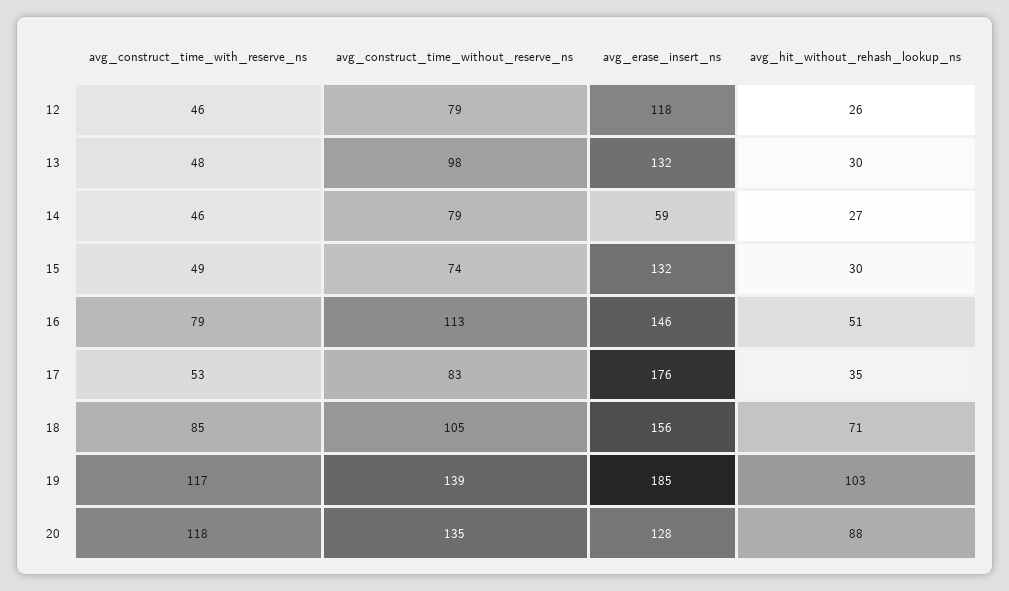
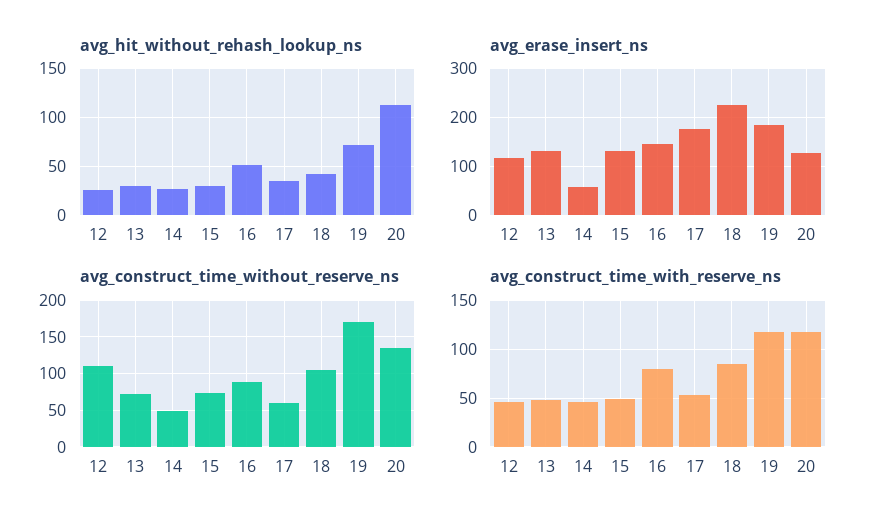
avg_construct_time_without_reserve_ns, 12: 79 -> 110
avg_construct_time_without_reserve_ns, 13: 98 -> 70
avg_construct_time_without_reserve_ns, 14: 79 -> 50
avg_construct_time_without_reserve_ns, 16: 113 -> 90
avg_construct_time_without_reserve_ns, 17: 83 -> 60
avg_erase_insert_ns, 18: 156 -> 220
avg_hit_without_rehash_lookup_ns, 18: 71 -> 40
avg_construct_time_without_reserve_ns, 19: 139 -> 170
avg_hit_without_rehash_lookup_ns, 19: 103 -> 70
avg_hit_without_rehash_lookup_ns, 20: 88 -> 110

